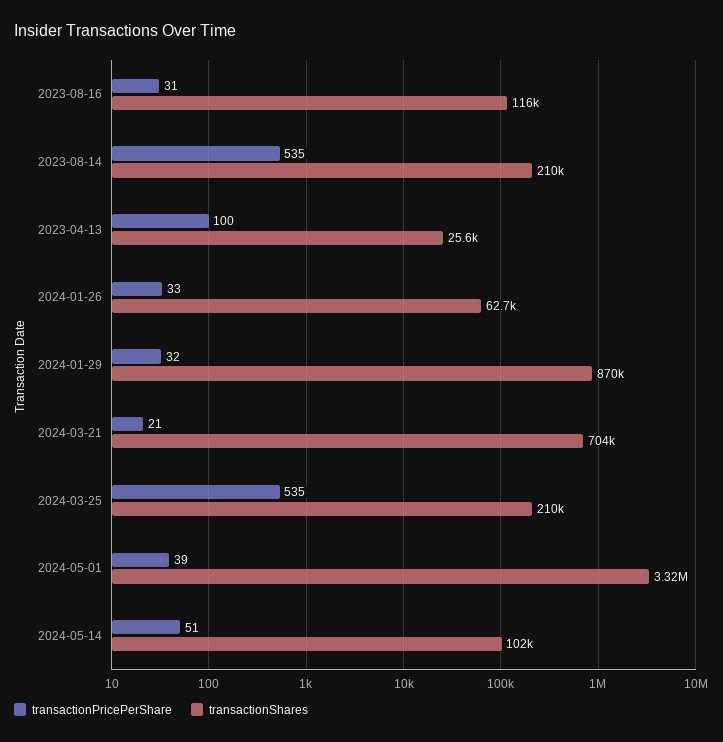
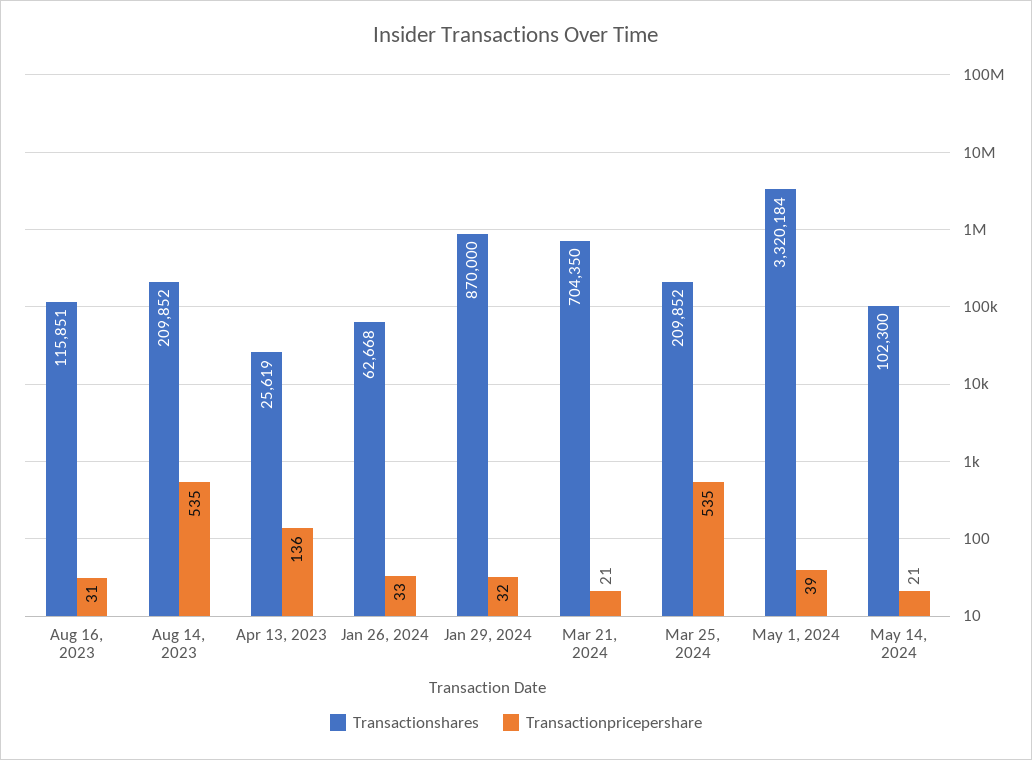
transactionPricePerShare, 2023-04-13: 100 -> 136
transactionPricePerShare, 2024-05-14: 51 -> 21

